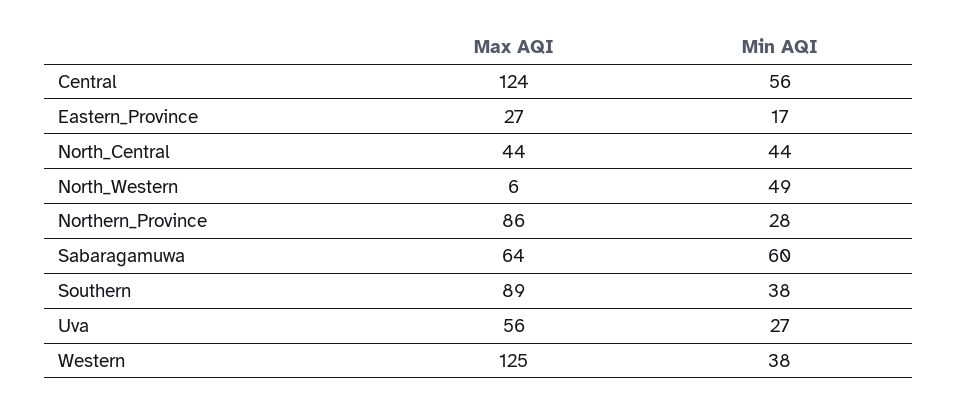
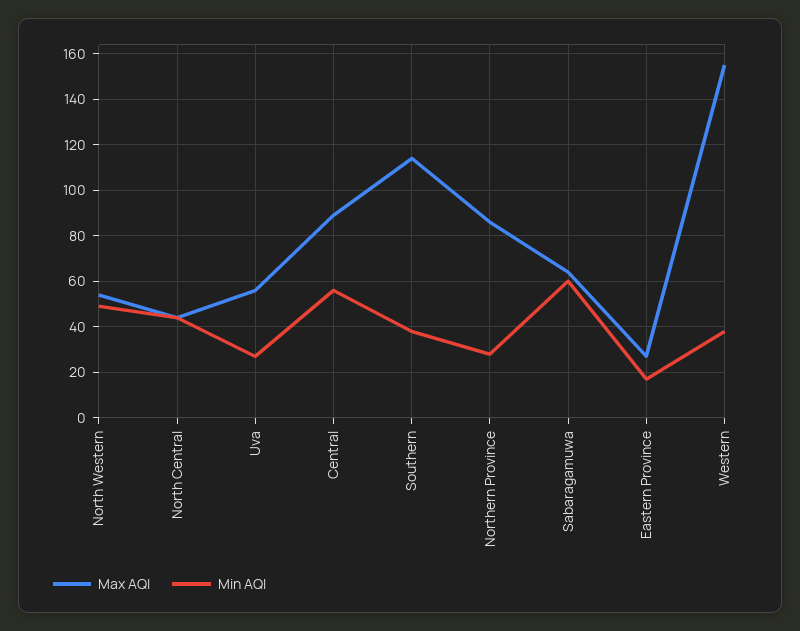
Max AQI, Central: 124 -> 90
Max AQI, North_Western: 6 -> 55
Max AQI, Southern: 89 -> 115
Max AQI, Western: 125 -> 155

